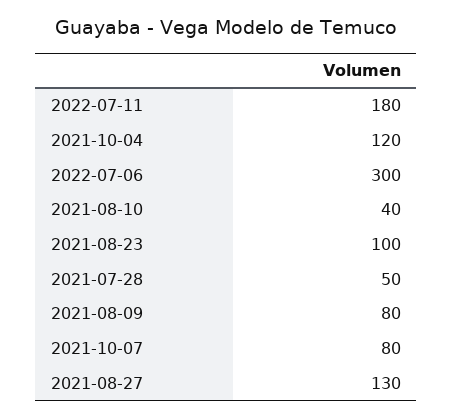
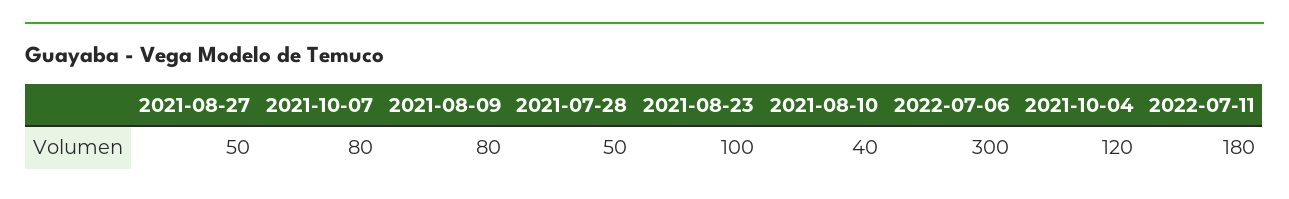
2021-08-27: 130 -> 50

